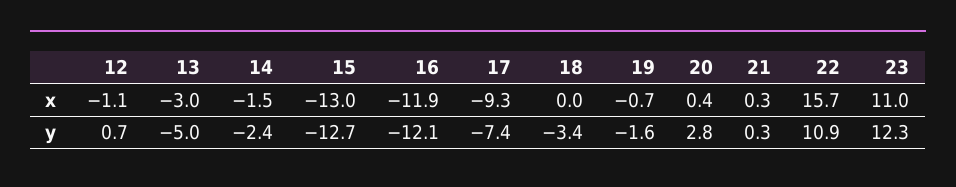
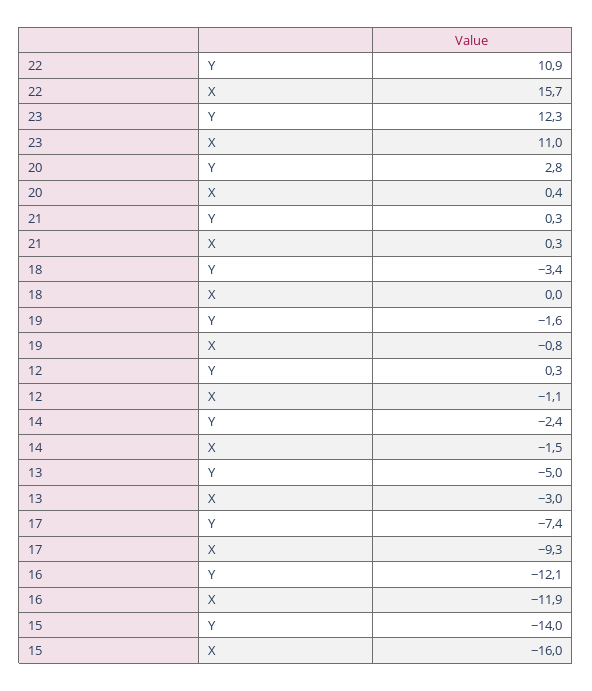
15, x: -13 -> -16
19, x: -0.7 -> -0.8
12, y: 0.7 -> 0.3
15, y: -12.7 -> -14

